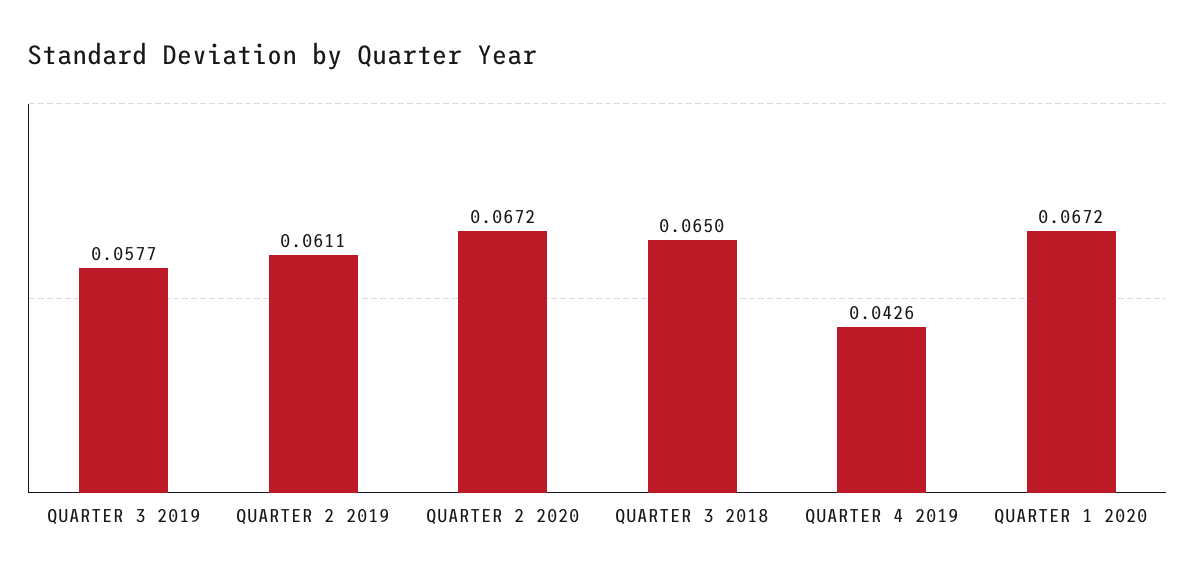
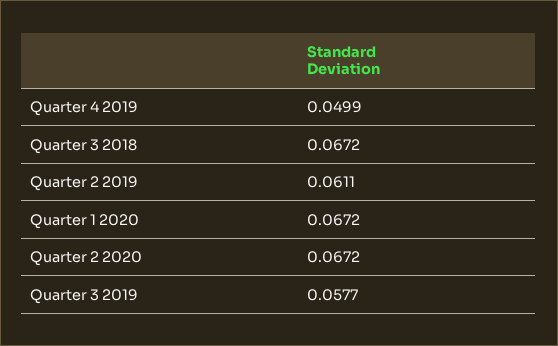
QUARTER 3 2018: 0.065 -> 0.0672
QUARTER 4 2019: 0.0426 -> 0.0499

